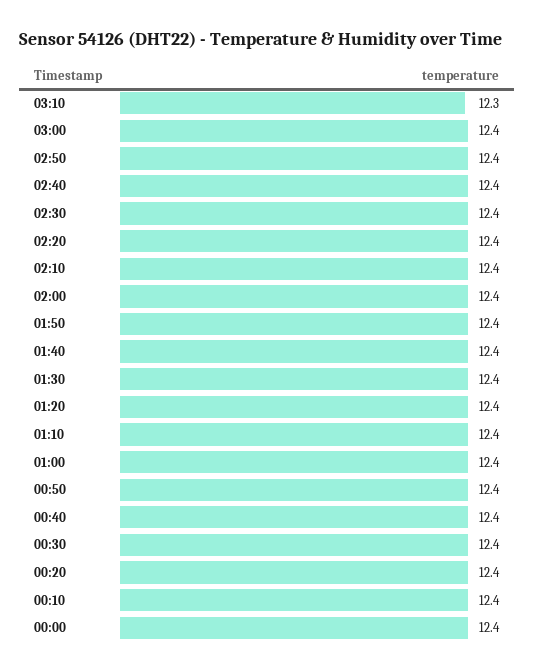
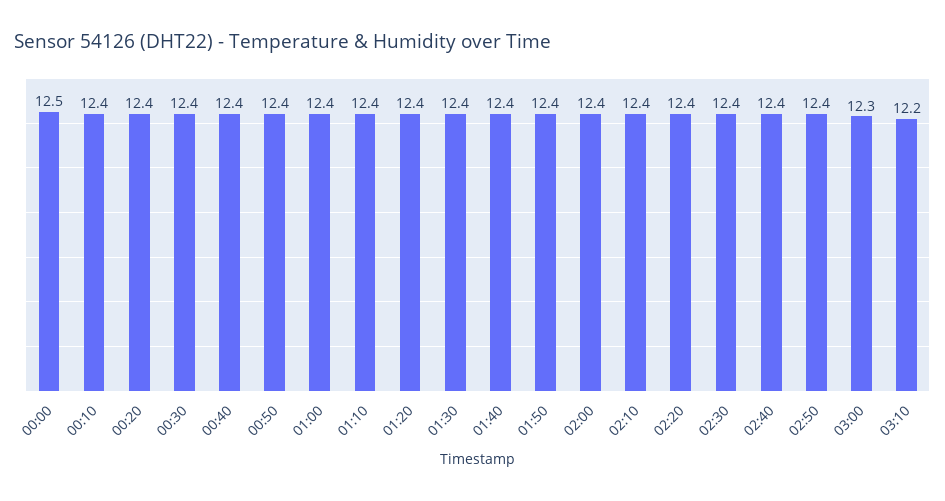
03:10: 12.3 -> 12.2
03:00: 12.4 -> 12.3
00:00: 12.4 -> 12.5

